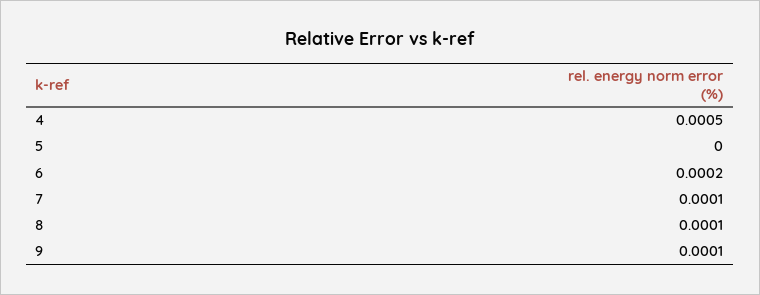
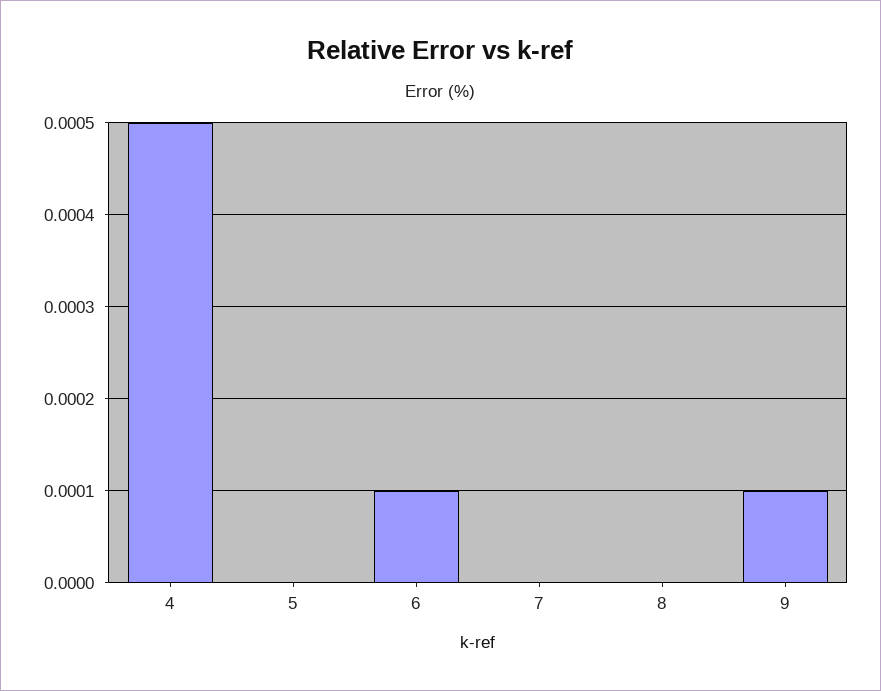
6: 0.0002 -> 0.0001
7: 0.0001 -> 0
8: 0.0001 -> 0

